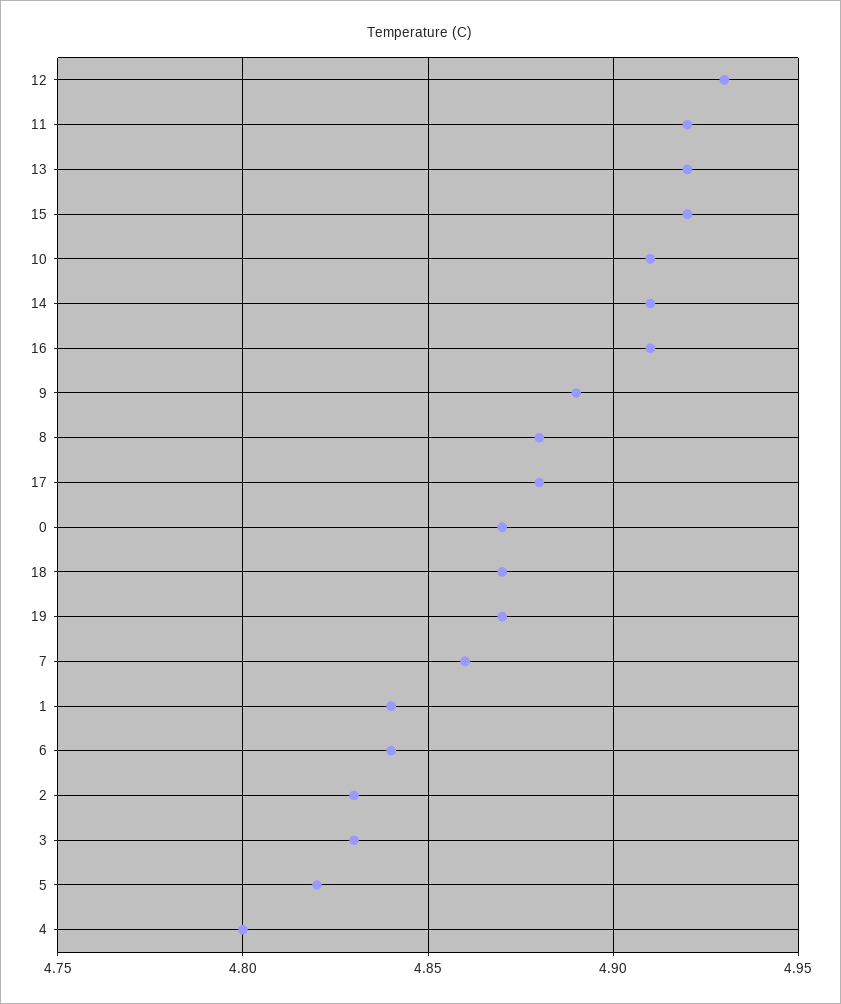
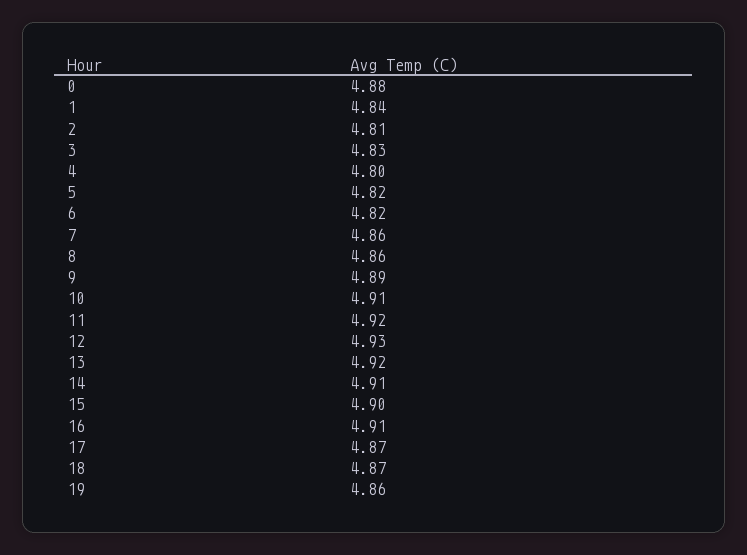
15: 4.92 -> 4.9
8: 4.88 -> 4.86
17: 4.88 -> 4.87
0: 4.87 -> 4.88
19: 4.87 -> 4.86
6: 4.84 -> 4.82
2: 4.83 -> 4.81

